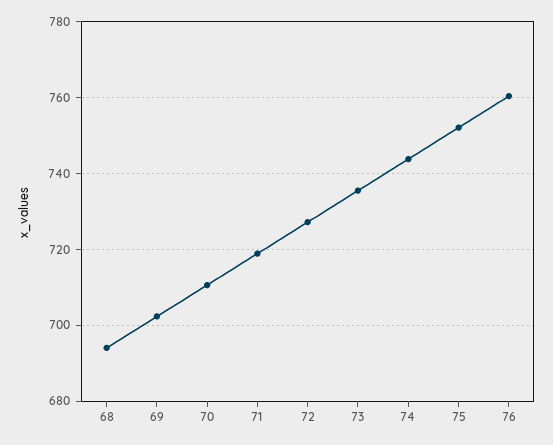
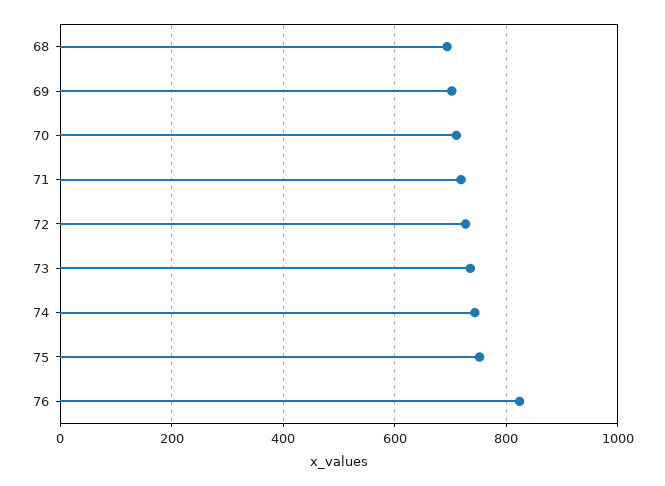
76: 760 -> 820

